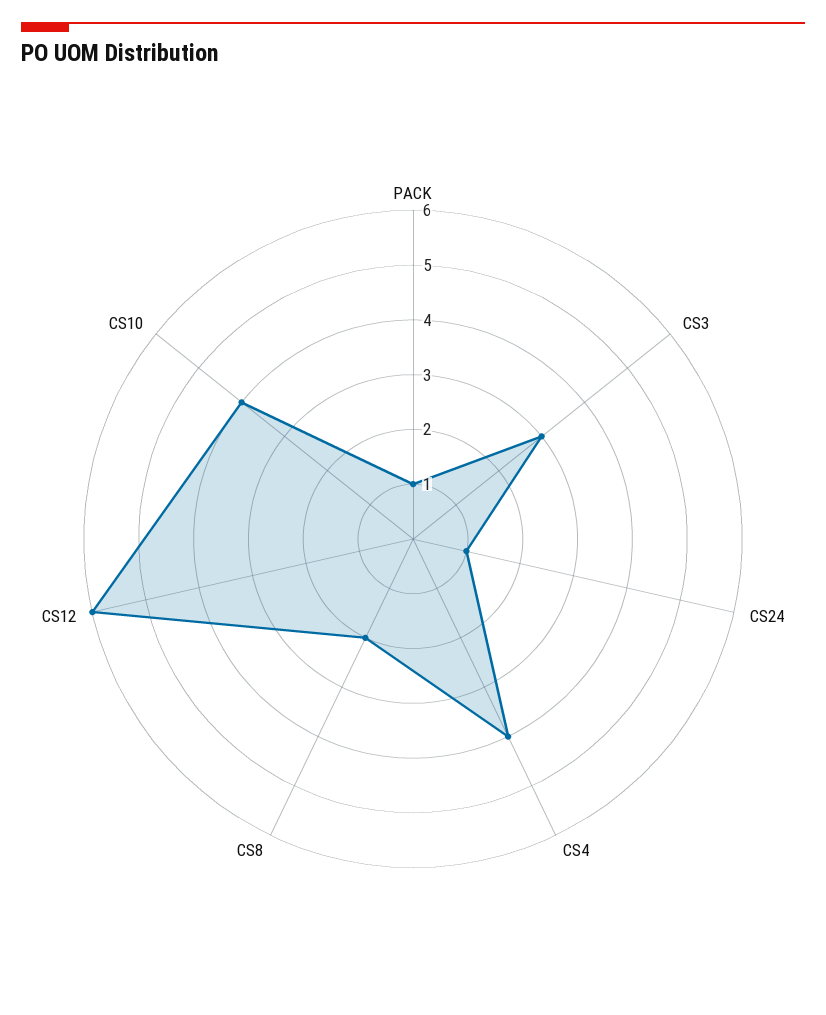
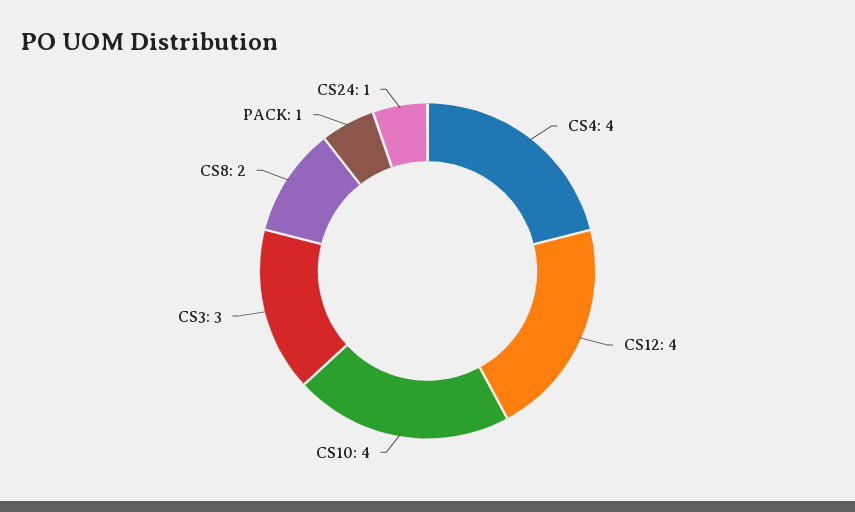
CS12: 6 -> 4

